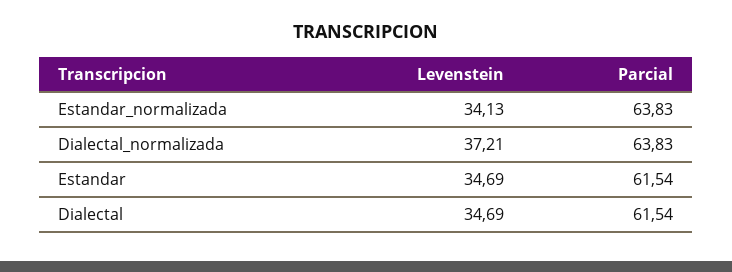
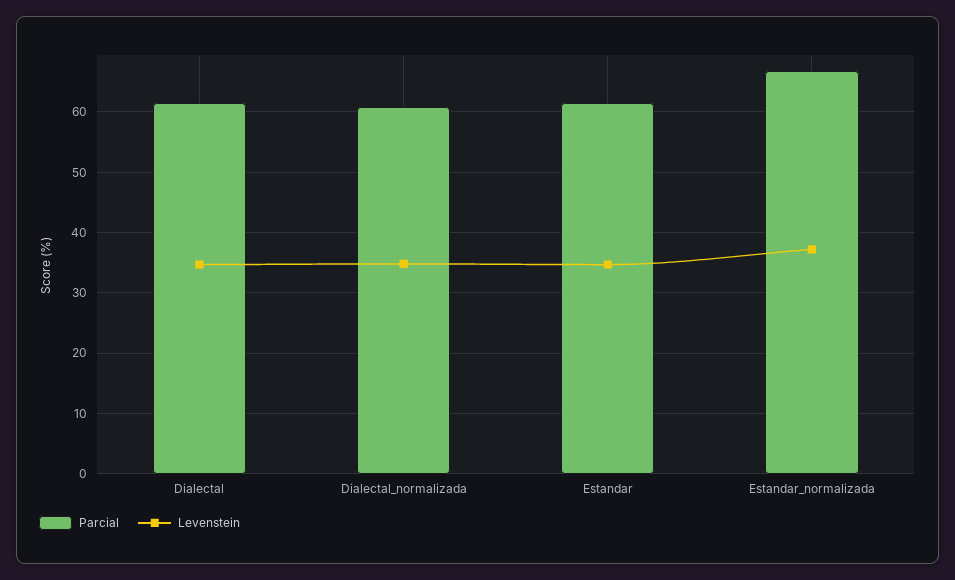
Levenstein, Estandar_normalizada: 34.13 -> 37
Parcial, Estandar_normalizada: 63.83 -> 67
Levenstein, Dialectal_normalizada: 37.21 -> 35
Parcial, Dialectal_normalizada: 63.83 -> 61

